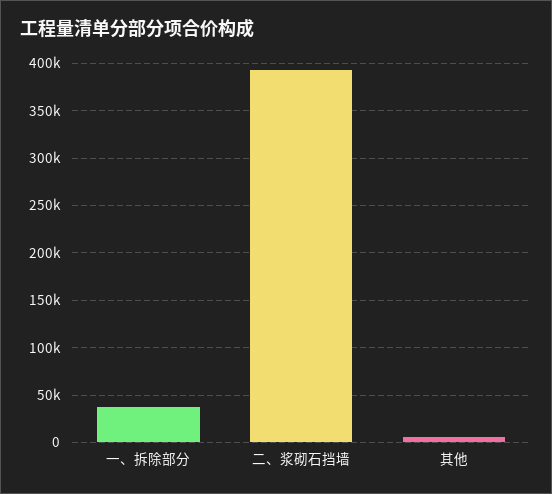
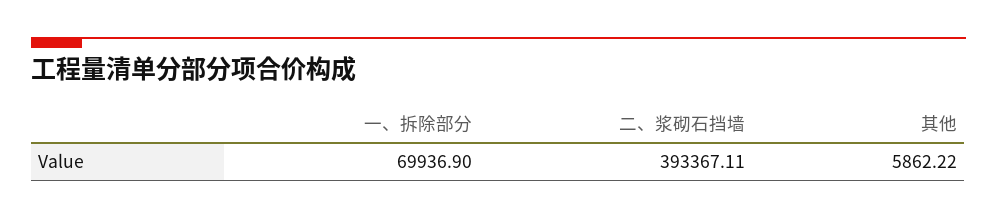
一、拆除部分: 40000 -> 69936.9

